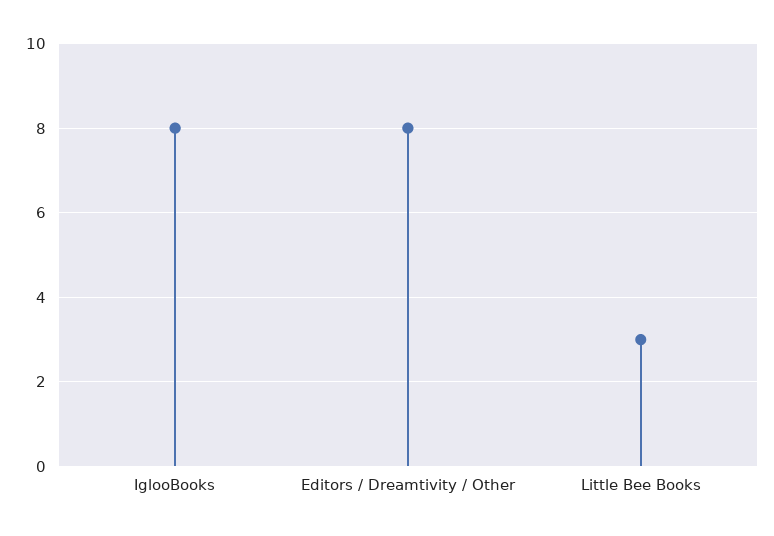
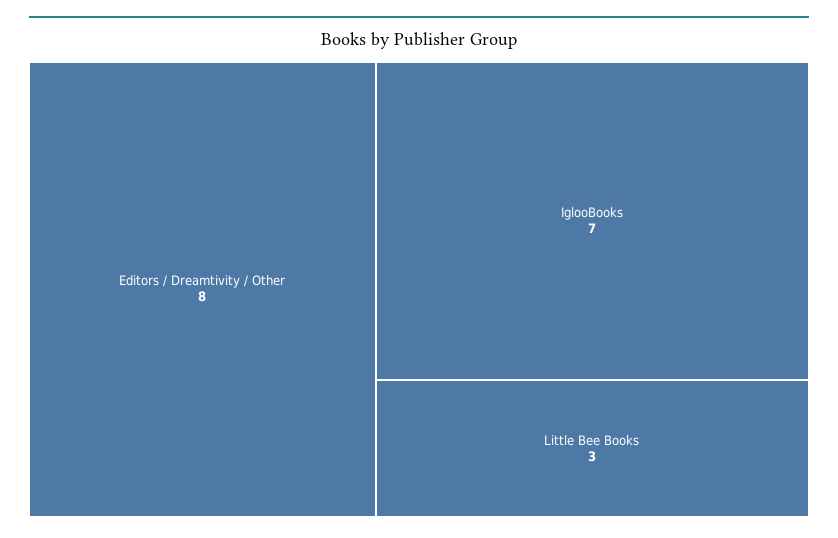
IglooBooks: 8 -> 7

